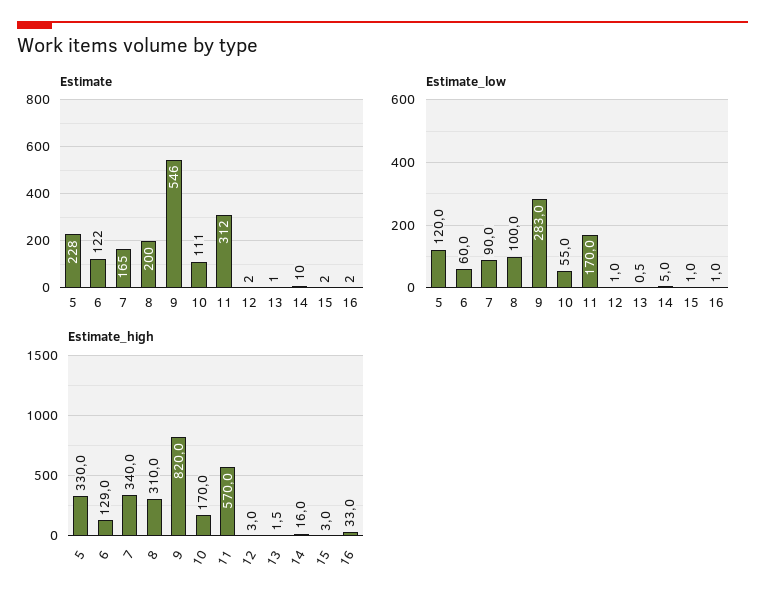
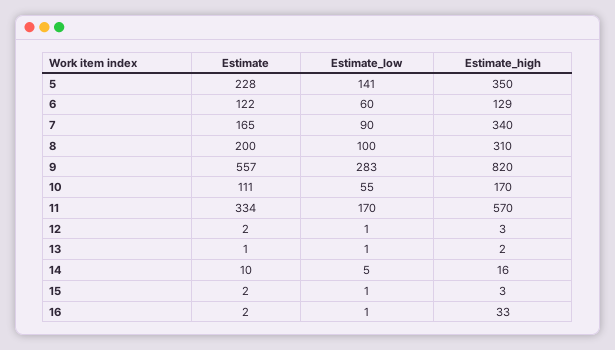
Estimate, 9: 546 -> 557
Estimate, 11: 312 -> 334
Estimate_low, 5: 120 -> 141
Estimate_high, 5: 330 -> 350

